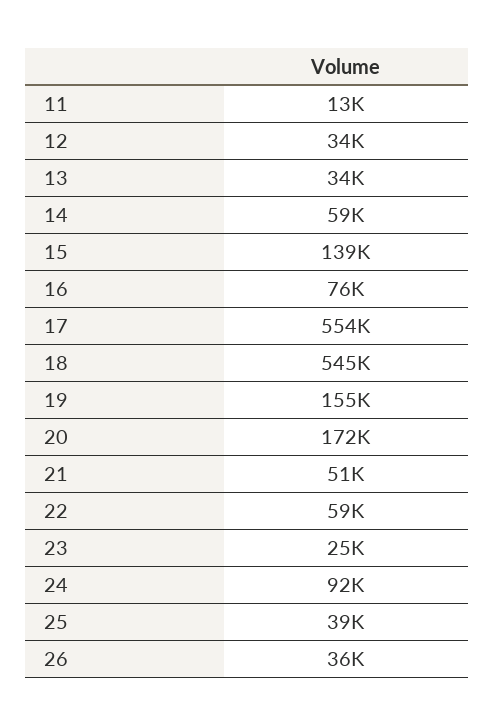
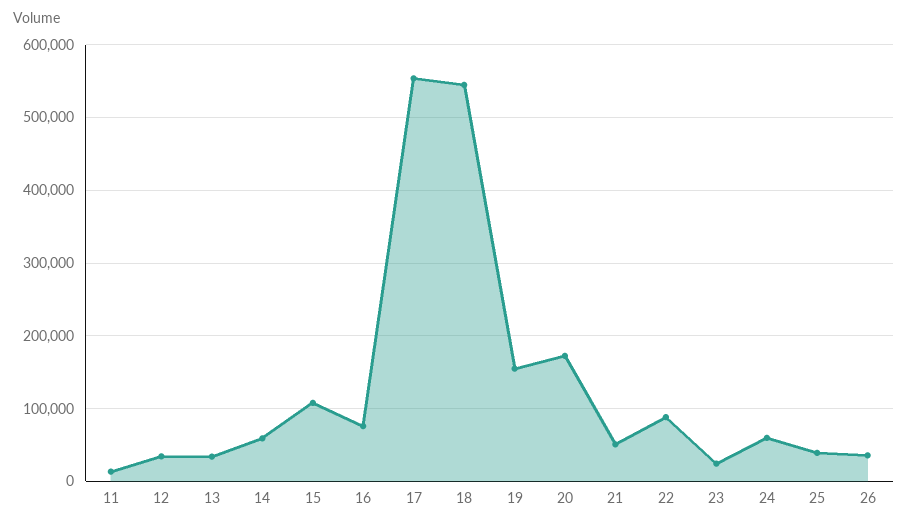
15: 139000 -> 110000
22: 59000 -> 90000
24: 92000 -> 60000

